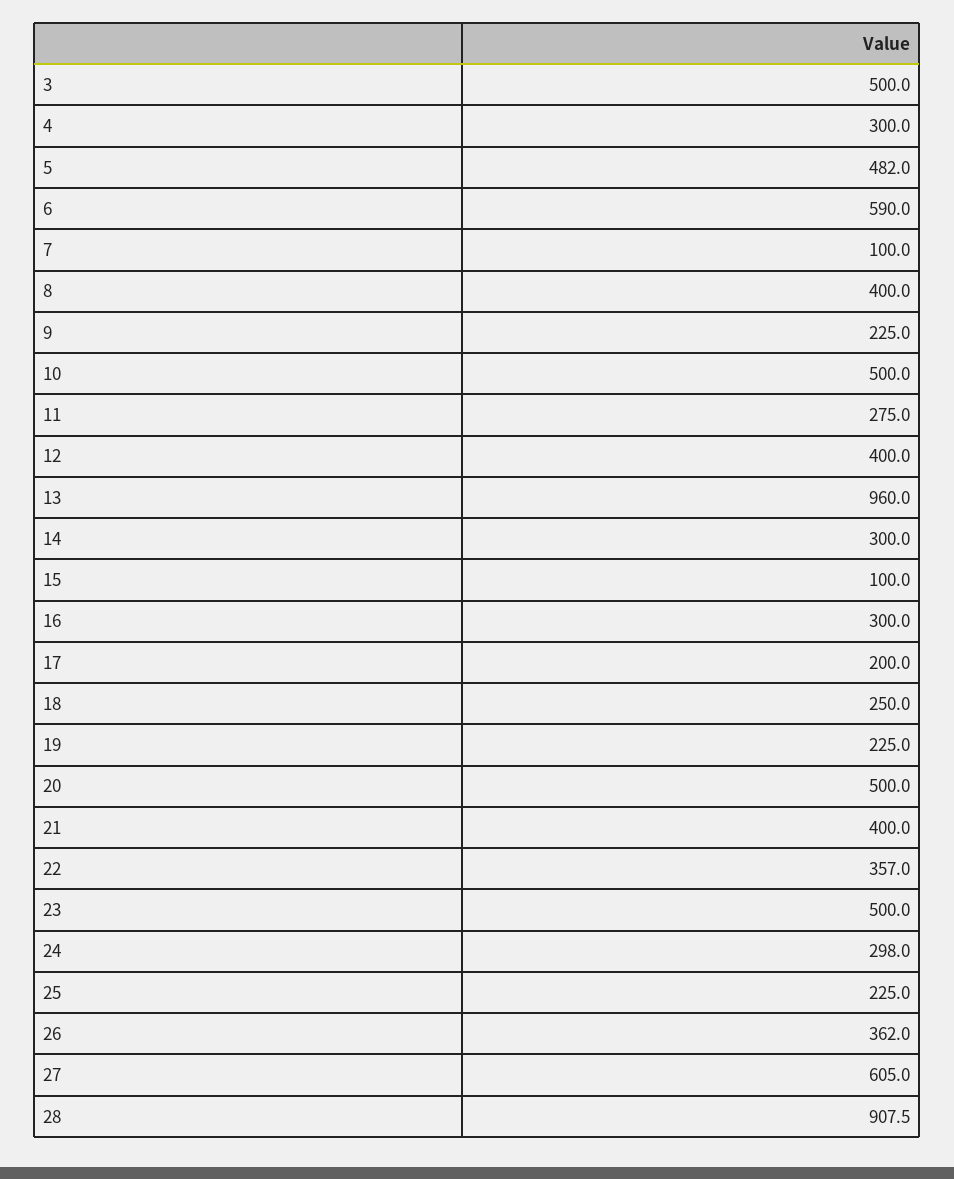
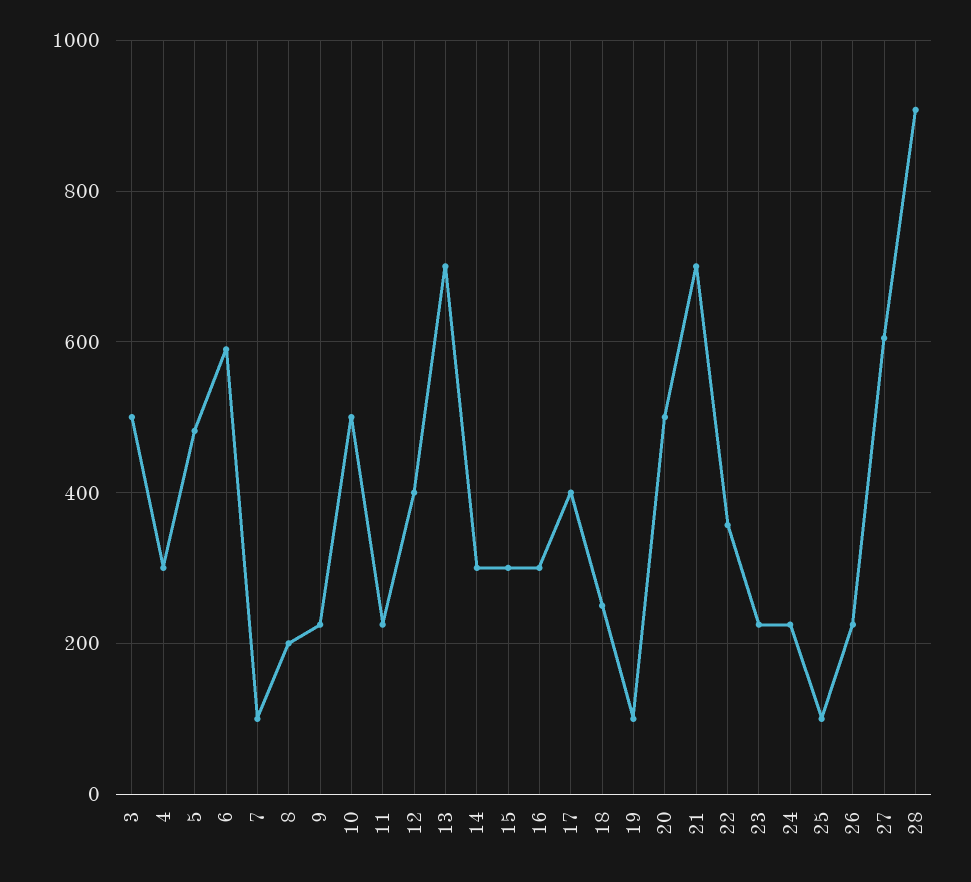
8: 400 -> 200
11: 275 -> 220
13: 960 -> 700
15: 100 -> 300
17: 200 -> 400
19: 225 -> 100
21: 400 -> 700
23: 500 -> 220
24: 298 -> 220
25: 225 -> 100
26: 362 -> 220

